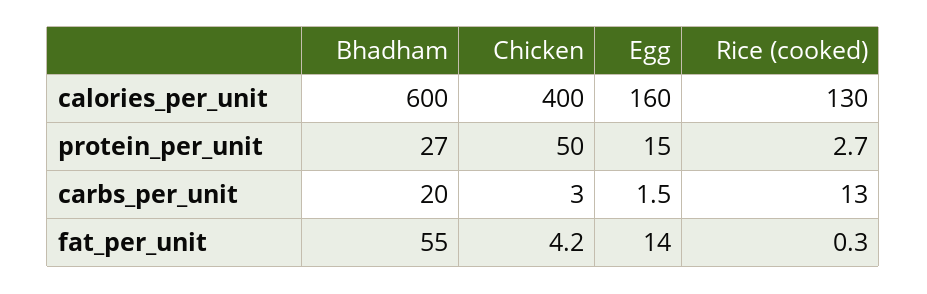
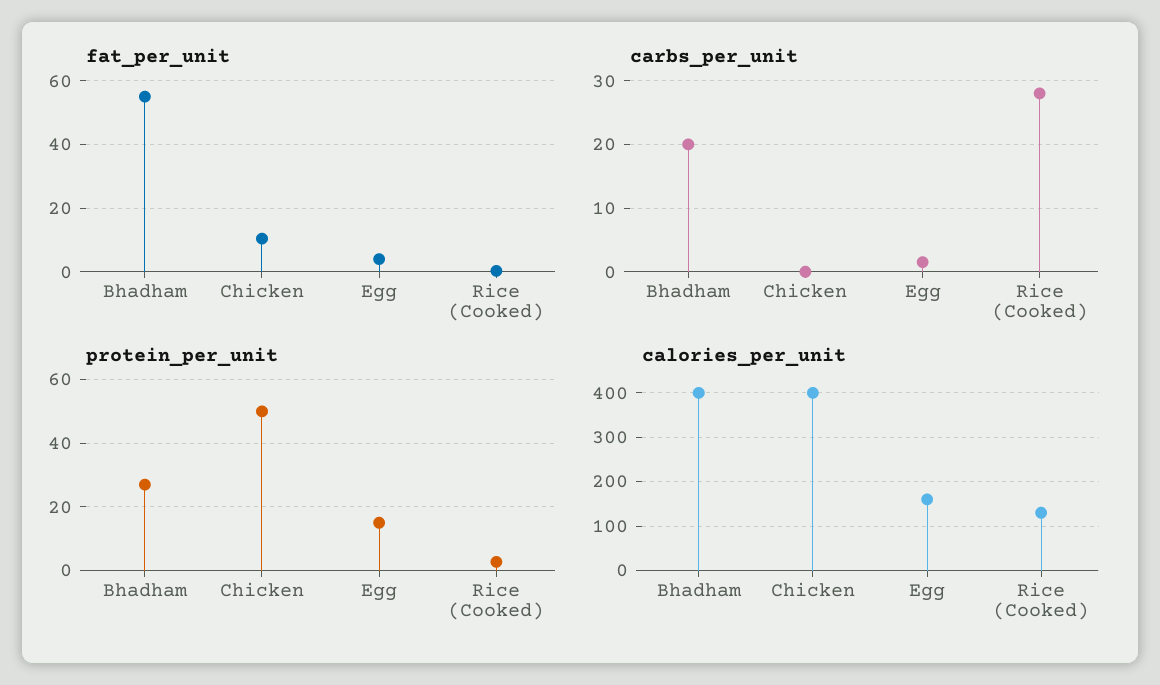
calories_per_unit, Bhadham: 600 -> 400
carbs_per_unit, Chicken: 3 -> 0
carbs_per_unit, Rice (cooked): 13 -> 28
fat_per_unit, Chicken: 4.2 -> 10
fat_per_unit, Egg: 14 -> 4

